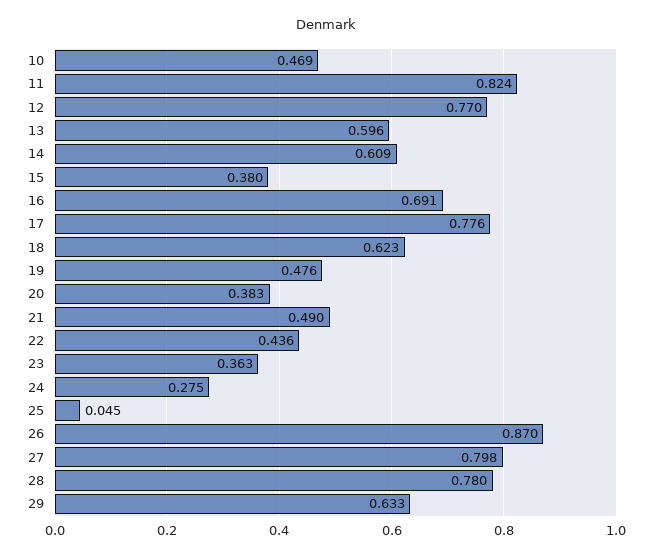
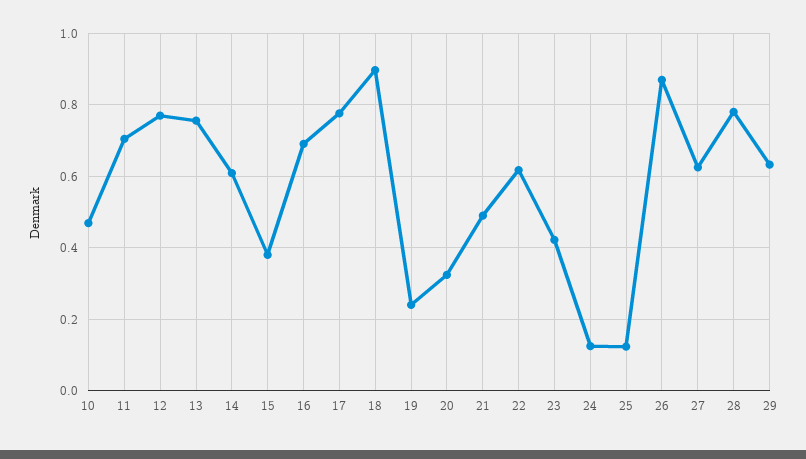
11: 0.824 -> 0.7
13: 0.596 -> 0.76
18: 0.623 -> 0.9
19: 0.476 -> 0.24
20: 0.383 -> 0.32
22: 0.436 -> 0.62
23: 0.363 -> 0.42
24: 0.275 -> 0.12
25: 0.045 -> 0.12
27: 0.798 -> 0.62

